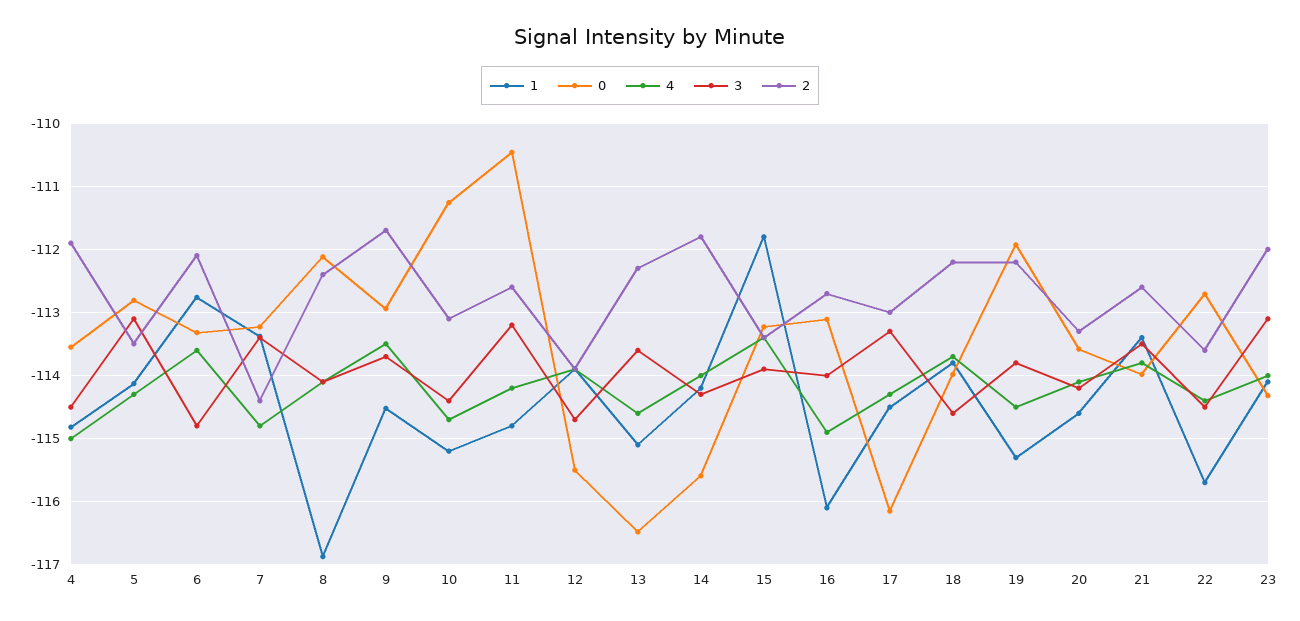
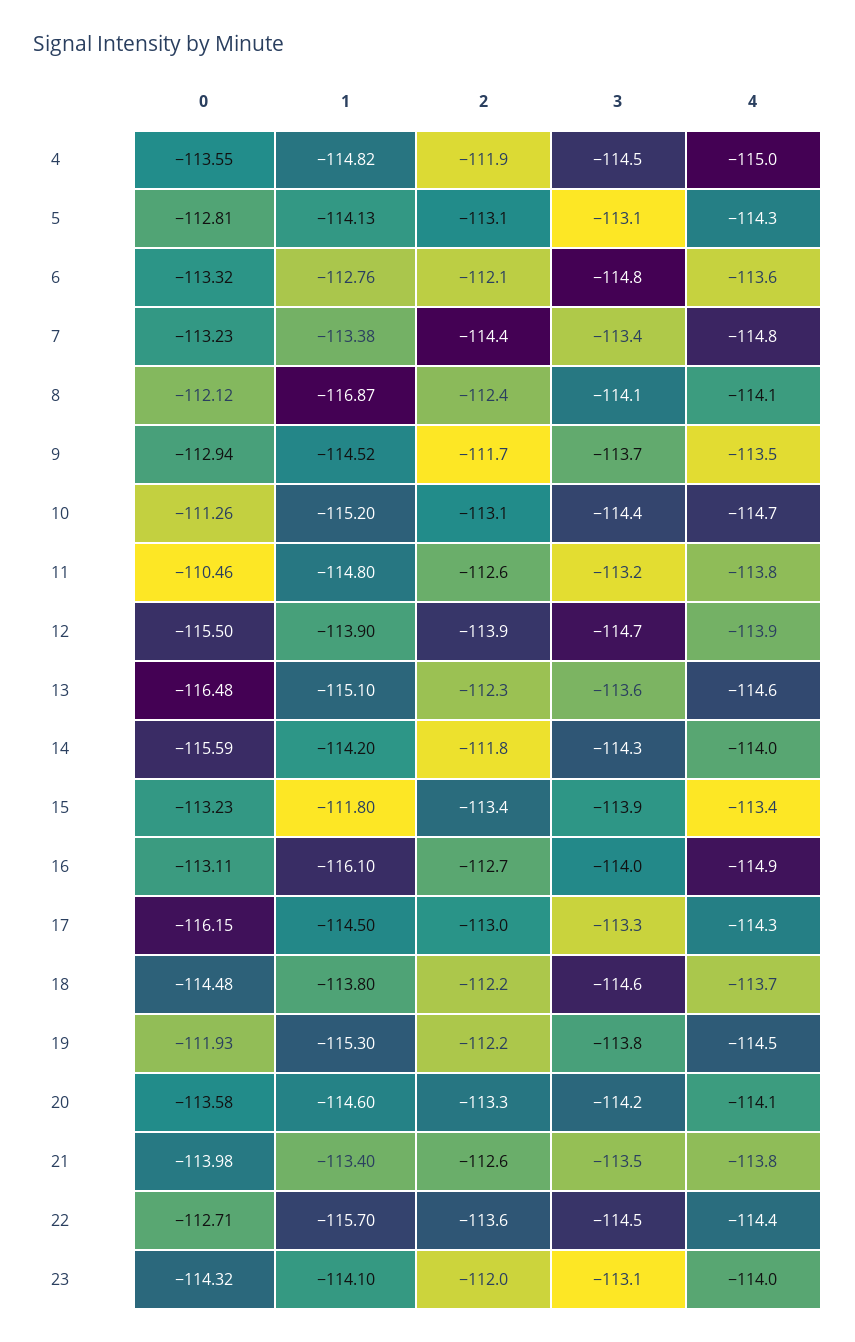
2, 5: -113.5 -> -113.1
4, 11: -114.2 -> -113.8
0, 18: -114 -> -114.48

